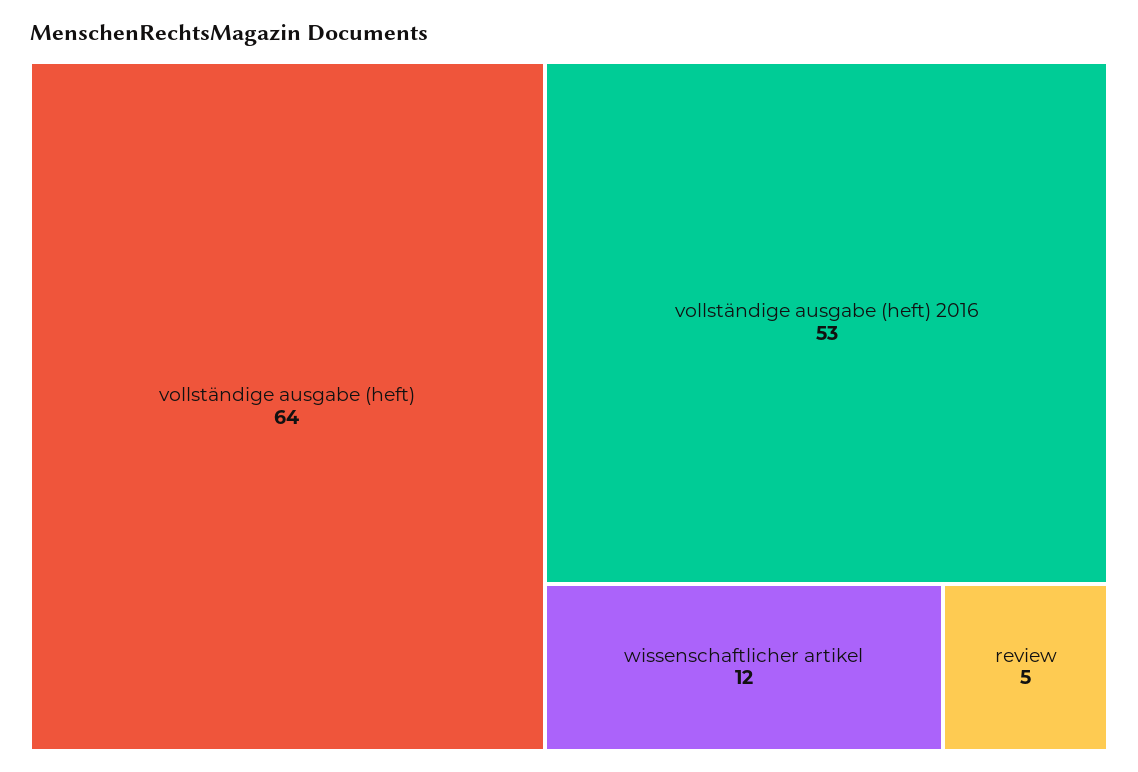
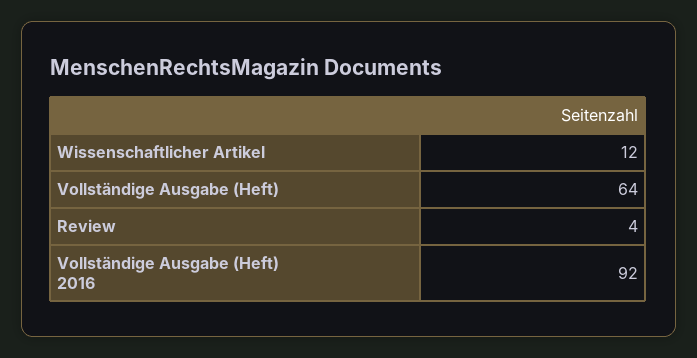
vollständige ausgabe (heft) 2016: 53 -> 92
review: 5 -> 4

